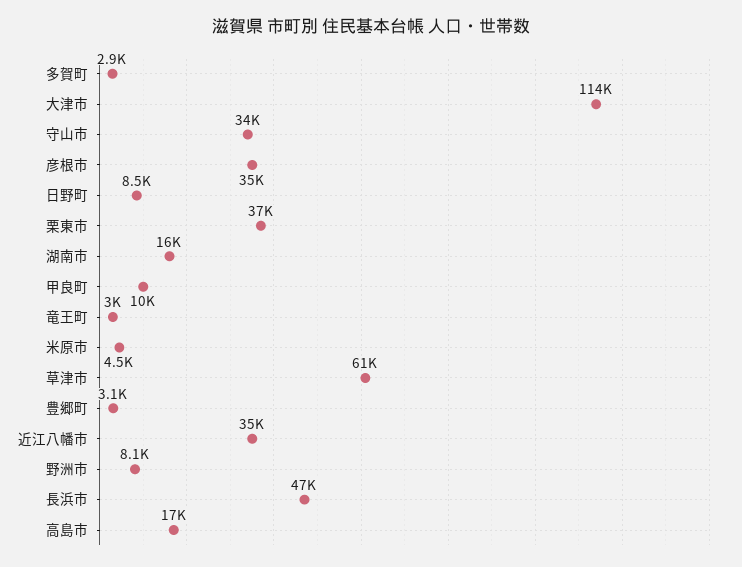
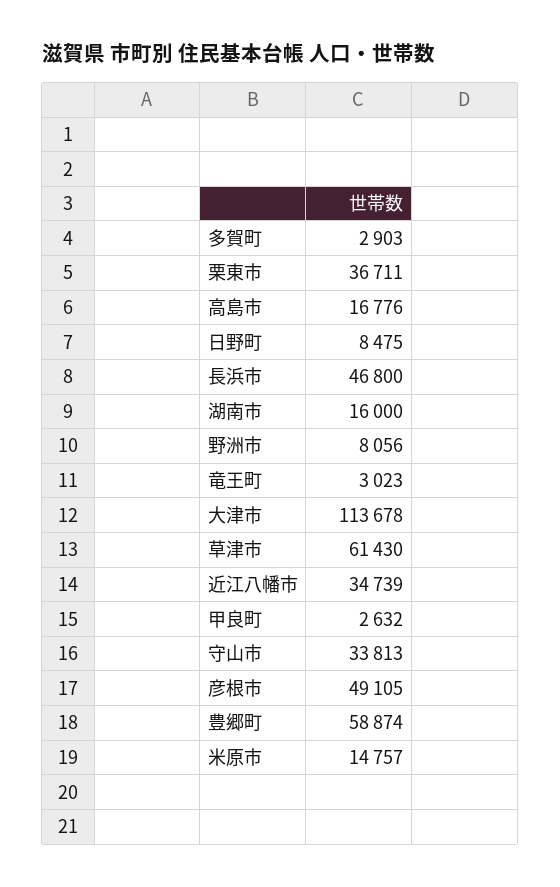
彦根市: 35000 -> 49105
甲良町: 10000 -> 2632
米原市: 4500 -> 14757
豊郷町: 3100 -> 58874

